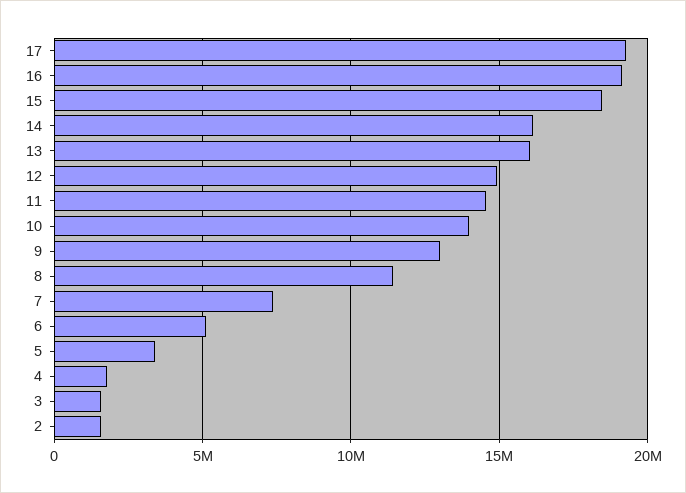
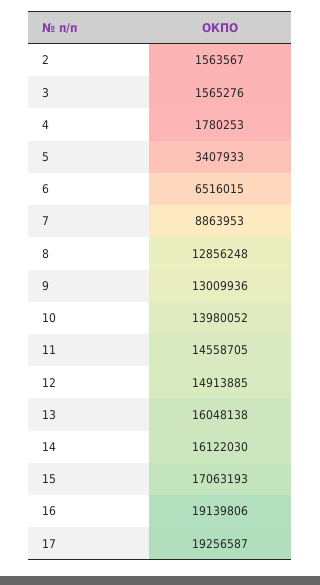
15: 18500000 -> 17063193
8: 11500000 -> 12856248
7: 7500000 -> 8863953
6: 5000000 -> 6516015

